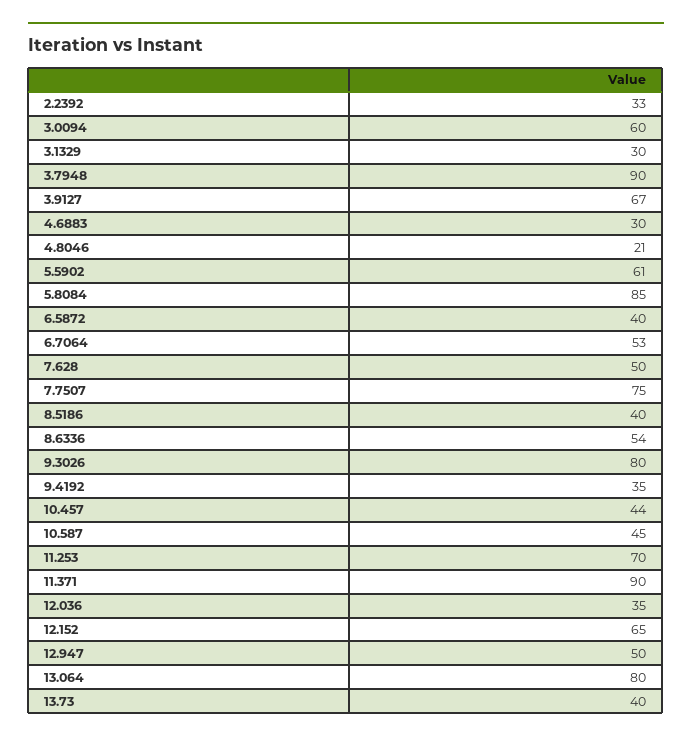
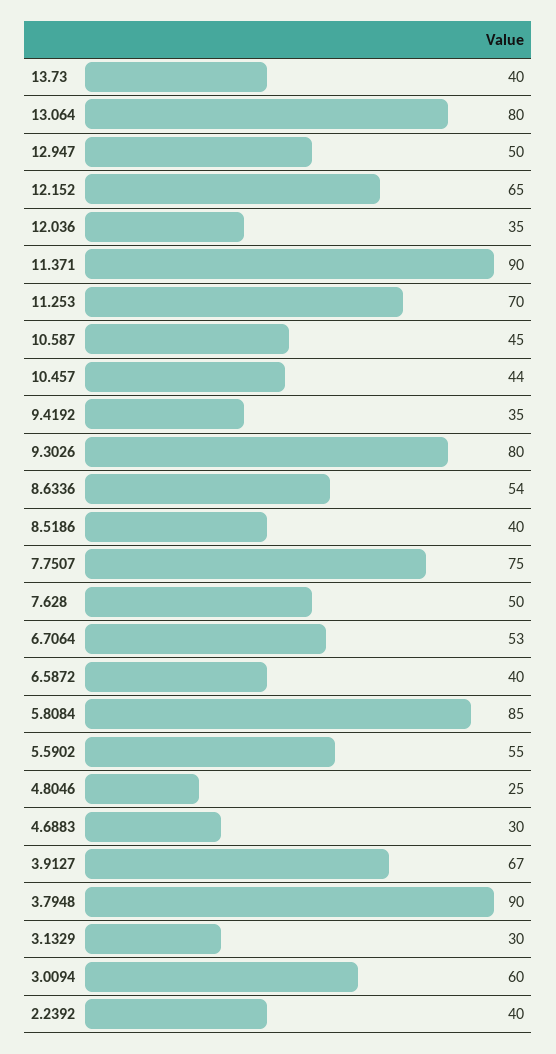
2.2392: 33 -> 40
4.8046: 21 -> 25
5.5902: 61 -> 55

